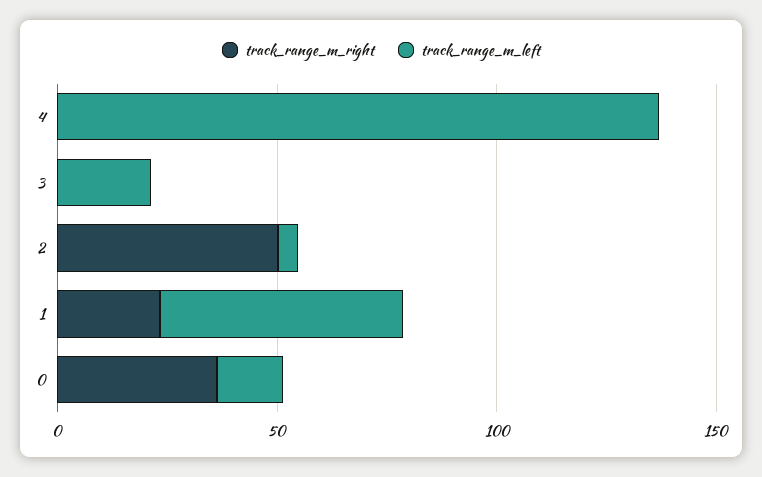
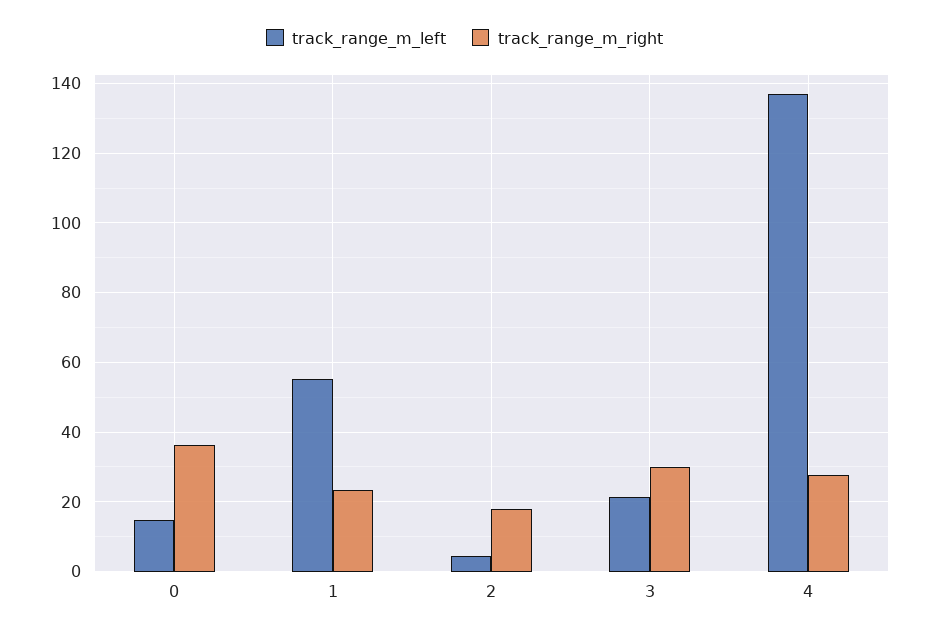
track_range_m_right, 4: 0 -> 28
track_range_m_right, 3: 0 -> 30
track_range_m_right, 2: 50 -> 18

